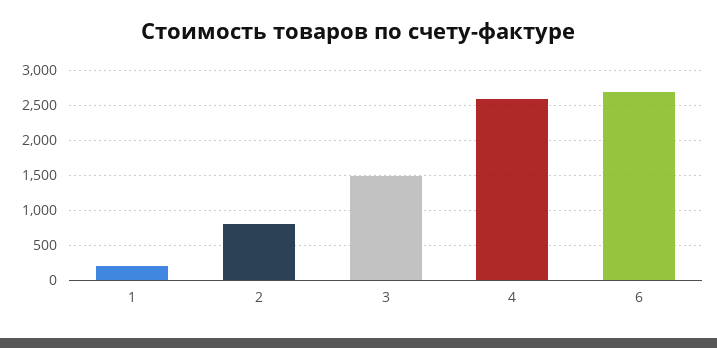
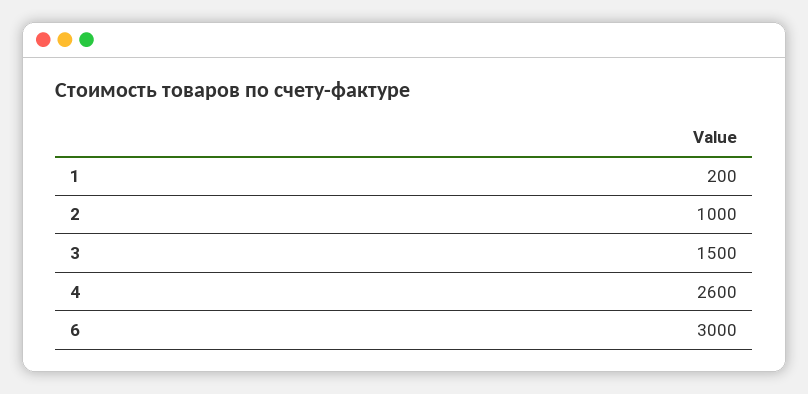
2: 800 -> 1000
6: 2700 -> 3000

